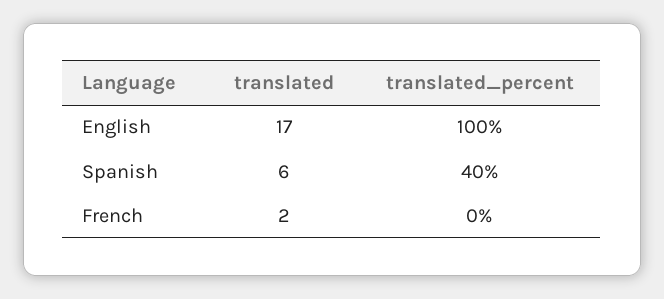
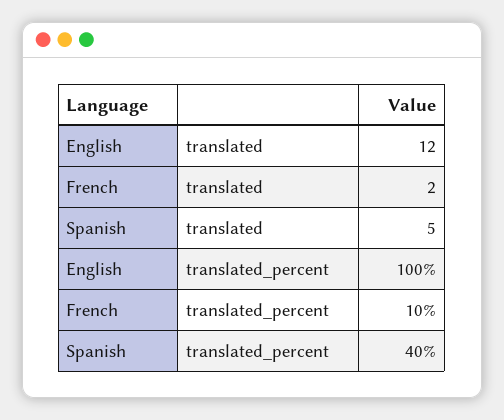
translated, English: 17 -> 12
translated, Spanish: 6 -> 5
translated_percent, French: 0 -> 10

